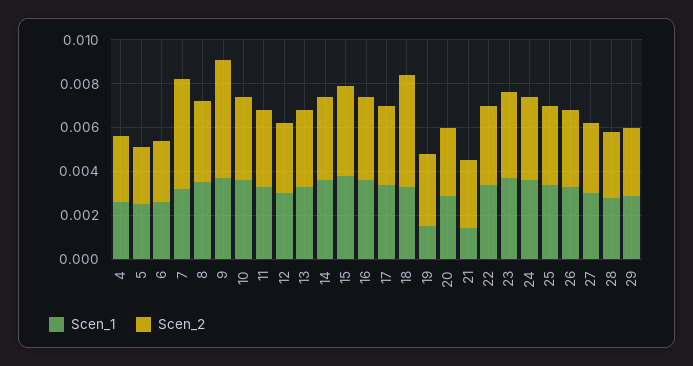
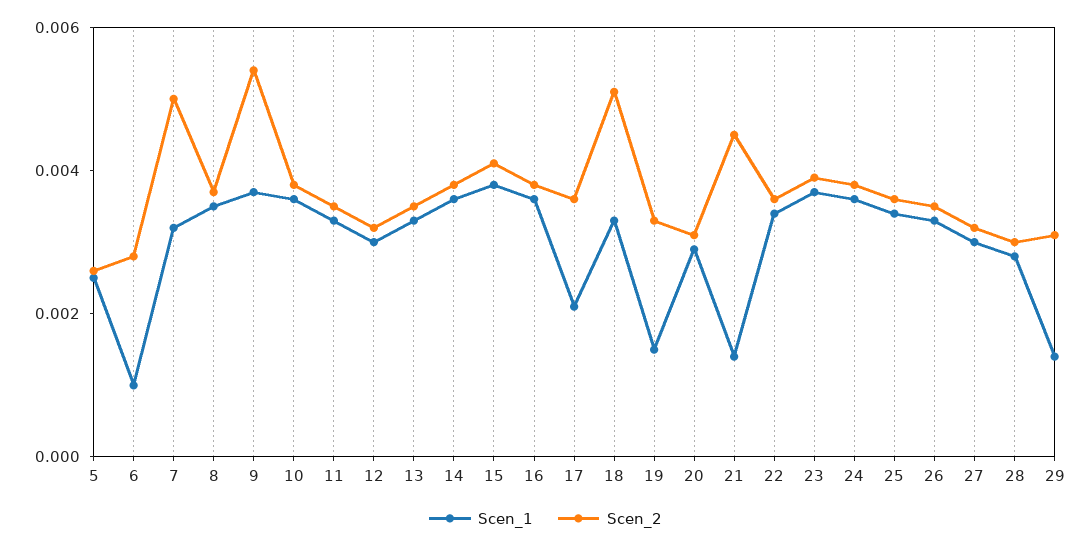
Scen_1, 4: 0.0025 -> none
Scen_2, 4: 0.003 -> none
Scen_1, 6: 0.0025 -> 0.001
Scen_1, 17: 0.0035 -> 0.002
Scen_2, 21: 0.003 -> 0.0045
Scen_1, 29: 0.003 -> 0.0015

